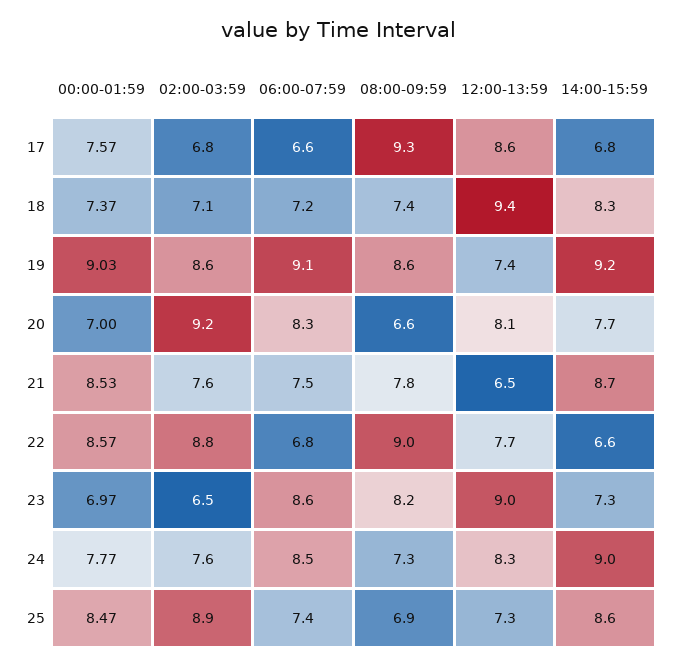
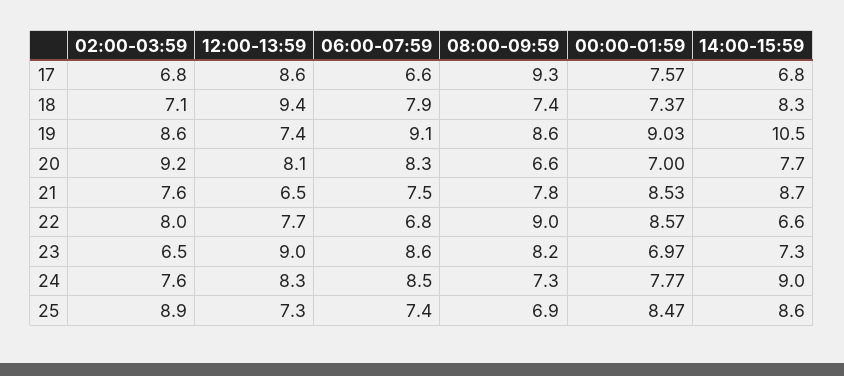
06:00-07:59, 18: 7.2 -> 7.9
14:00-15:59, 19: 9.2 -> 10.5
02:00-03:59, 22: 8.8 -> 8

